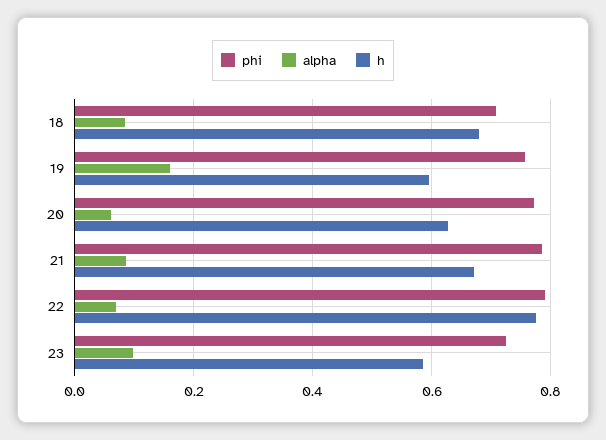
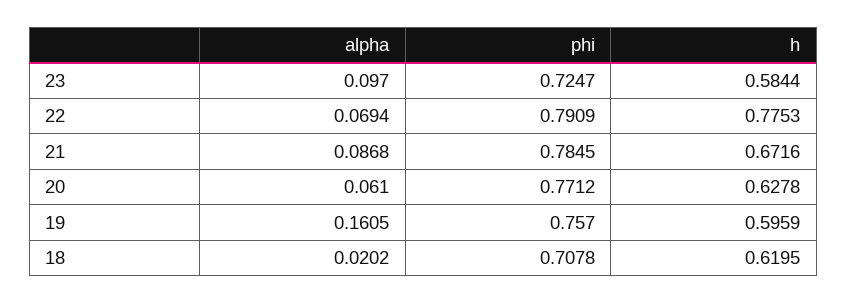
alpha, 18: 0.08 -> 0.0202
h, 18: 0.68 -> 0.6195

